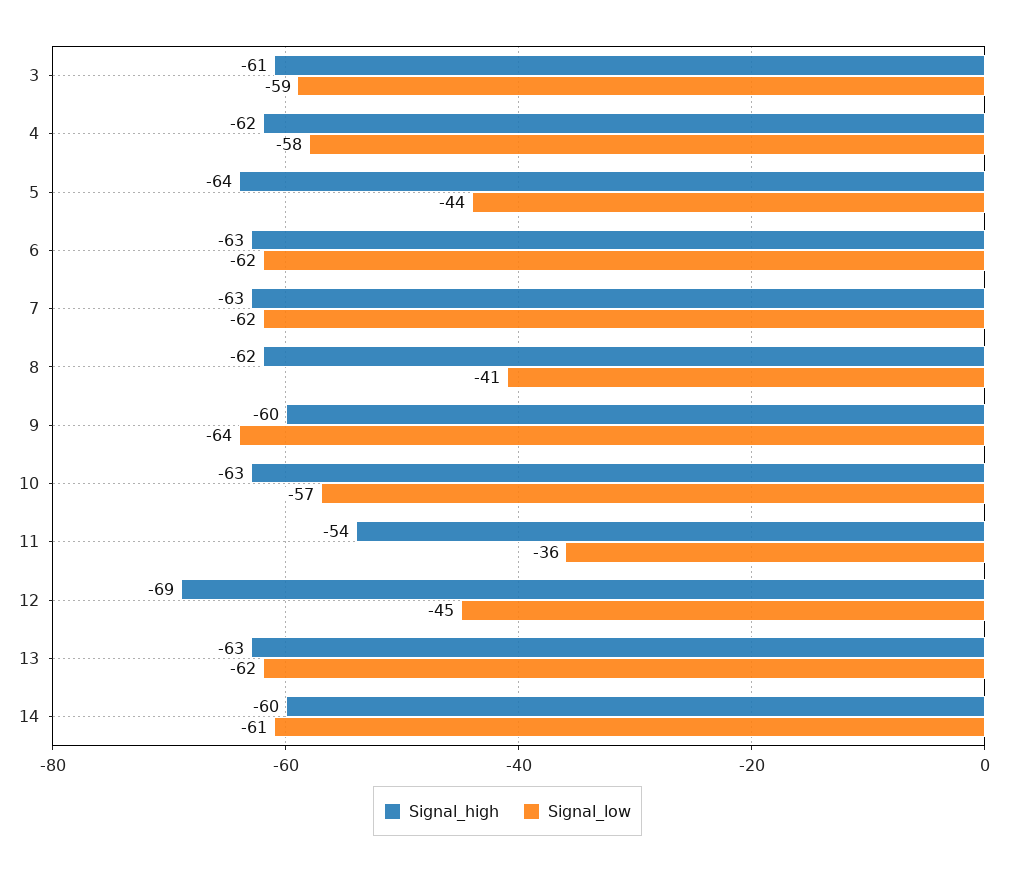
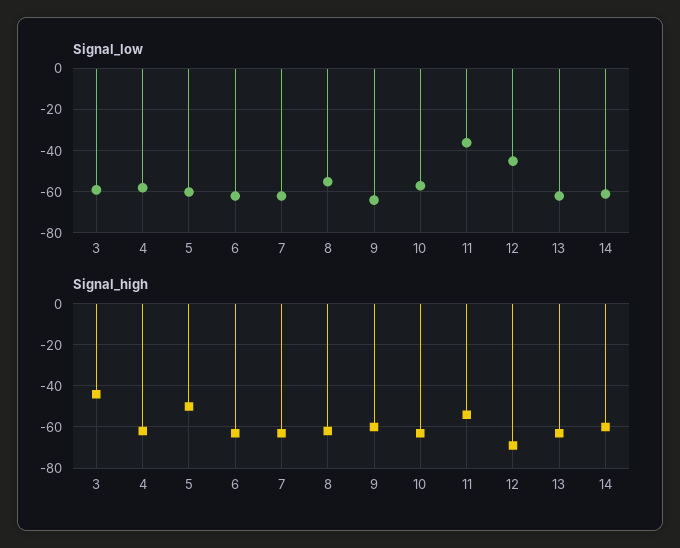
Signal_high, 3: -61 -> -45
Signal_high, 5: -64 -> -50
Signal_low, 5: -44 -> -60
Signal_low, 8: -41 -> -55

